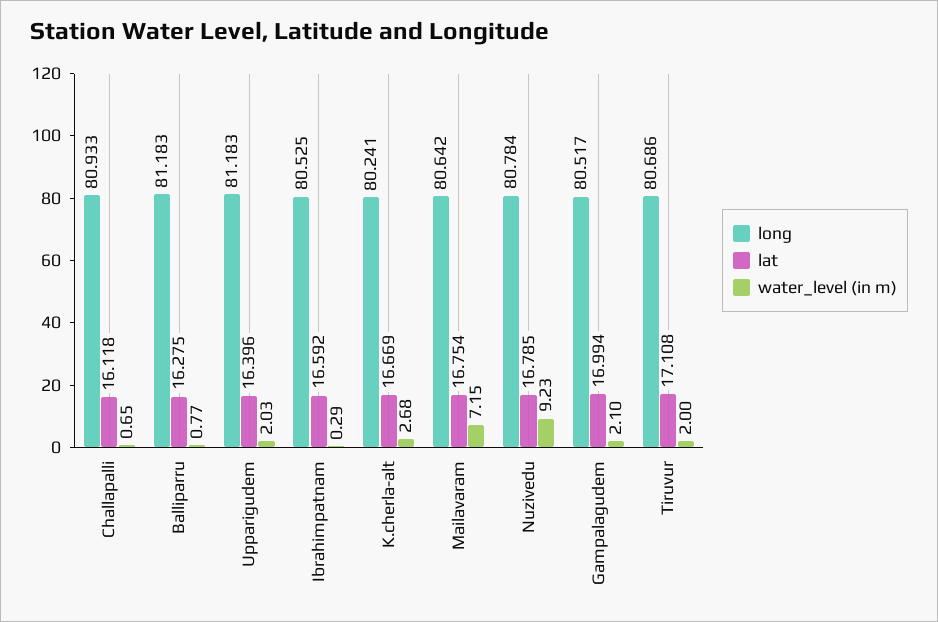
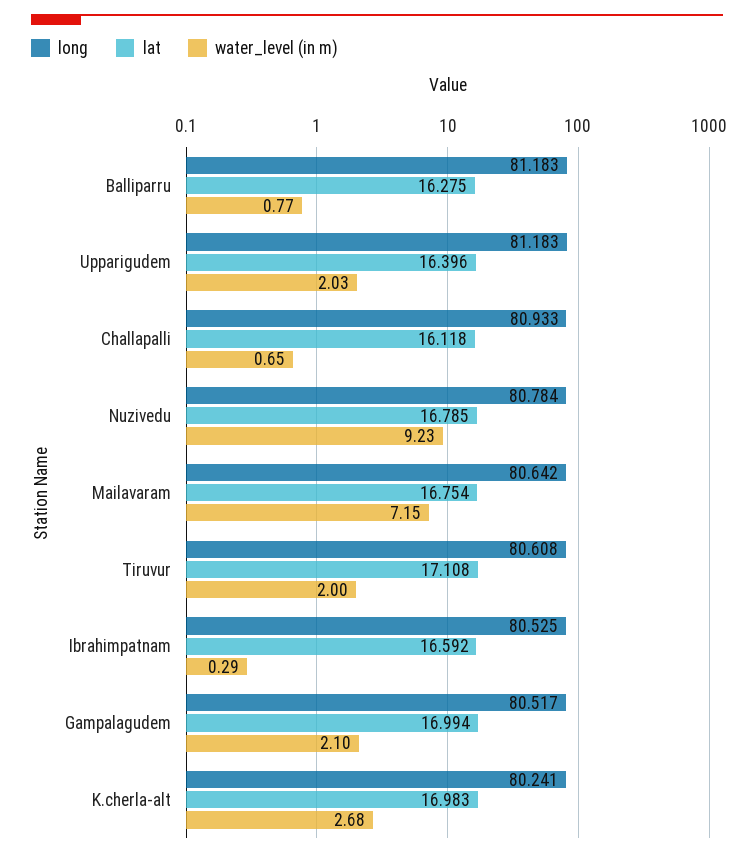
lat, K.cherla-alt: 16.669 -> 16.983
long, Tiruvur: 80.686 -> 80.608

